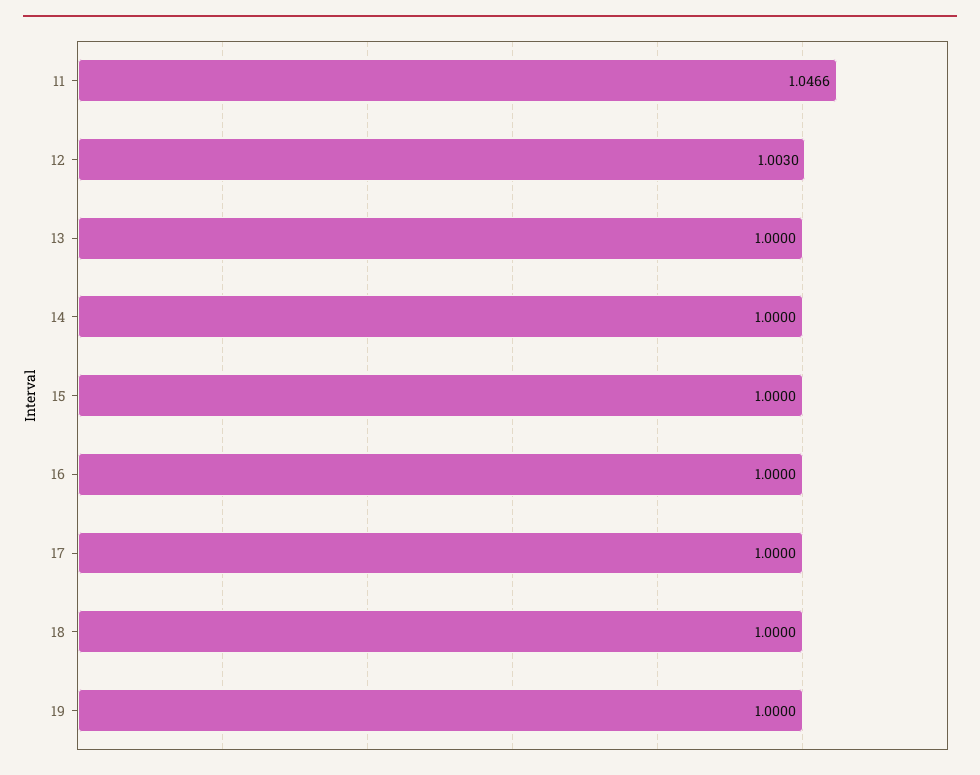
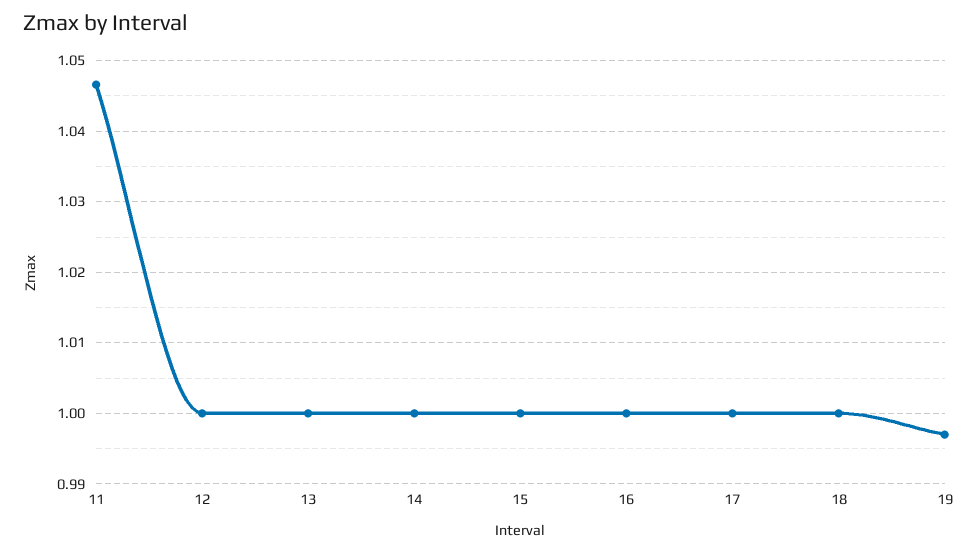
12: 1.003 -> 1
19: 1 -> 0.997

